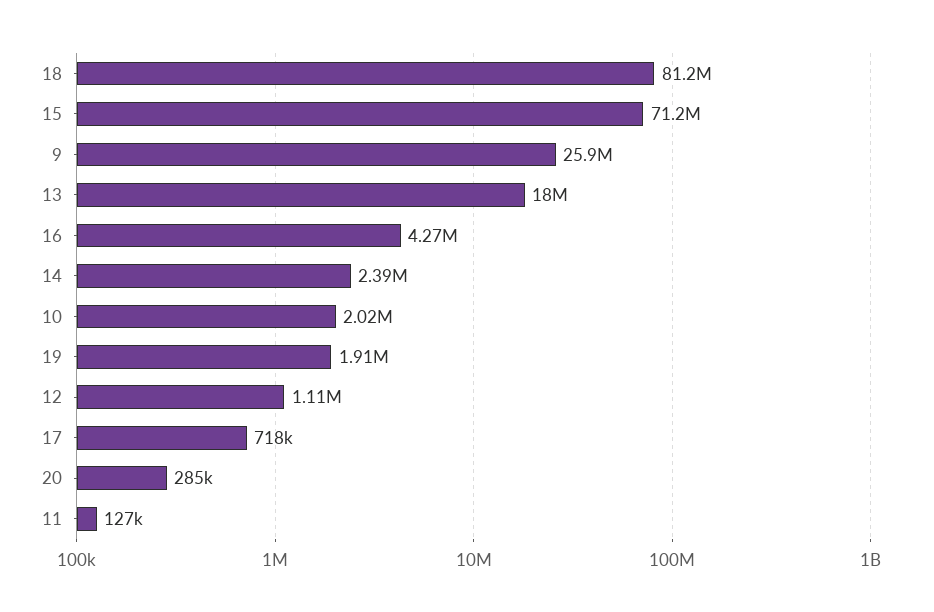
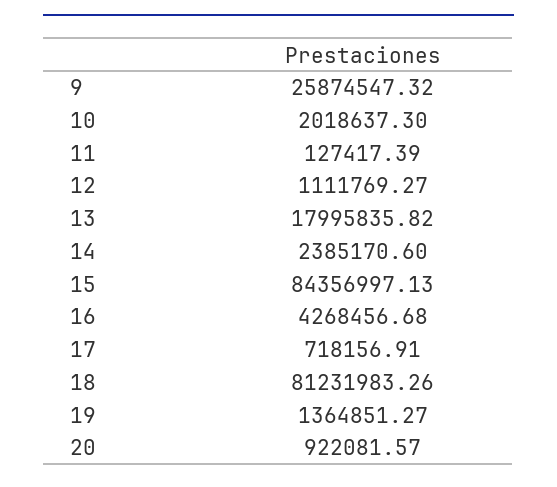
15: 71200000 -> 84356997.13
19: 1910000 -> 1364851.27
20: 285000 -> 922081.57

